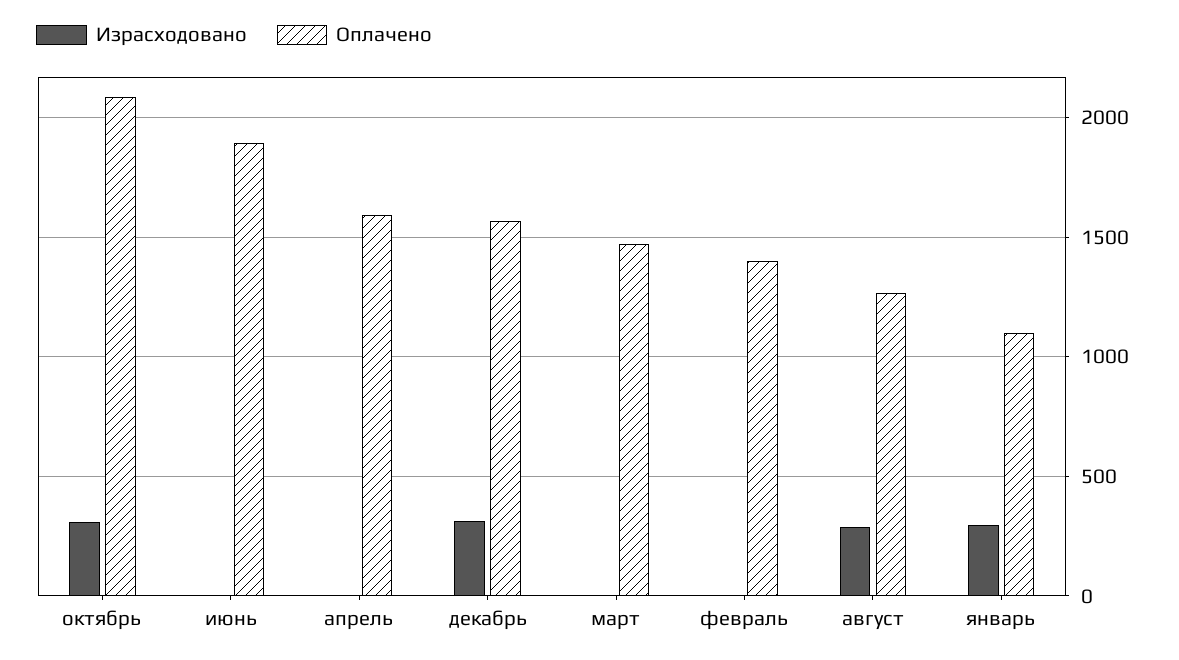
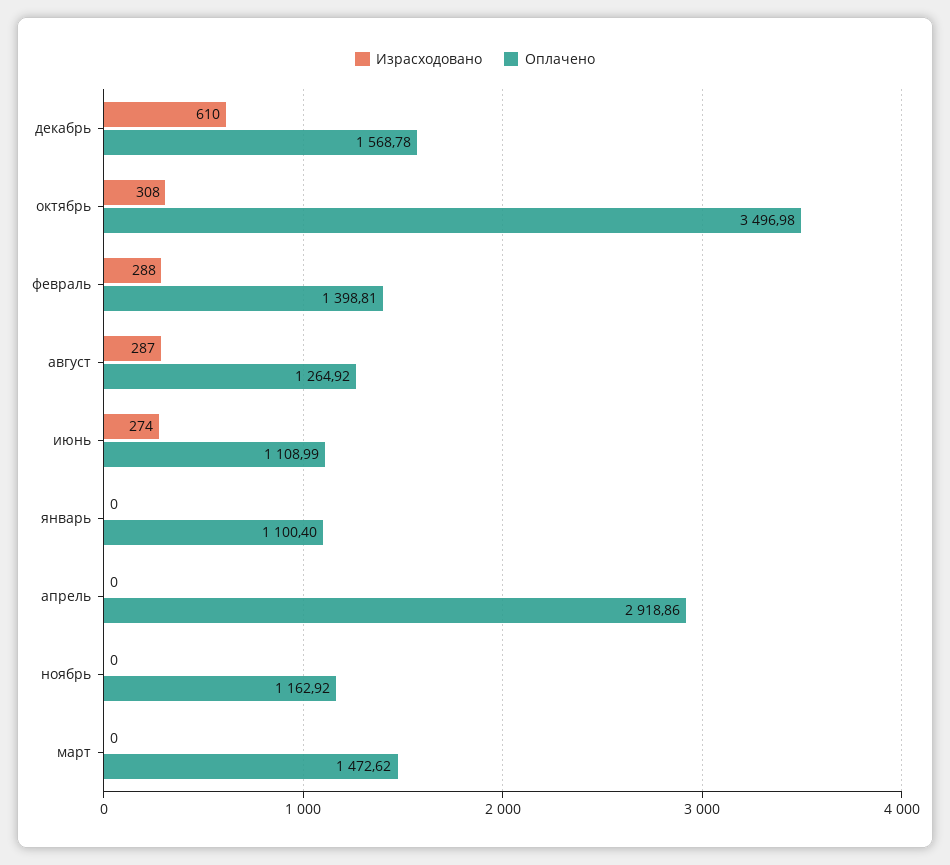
Оплачено, октябрь: 2100 -> 3496.98
Израсходовано, июнь: 0 -> 274
Оплачено, июнь: 1900 -> 1108.99
Оплачено, апрель: 1600 -> 2918.86
Израсходовано, декабрь: 300 -> 610
Израсходовано, февраль: 0 -> 288
Израсходовано, январь: 300 -> 0
Израсходовано, ноябрь: none -> 0
Оплачено, ноябрь: none -> 1162.92

